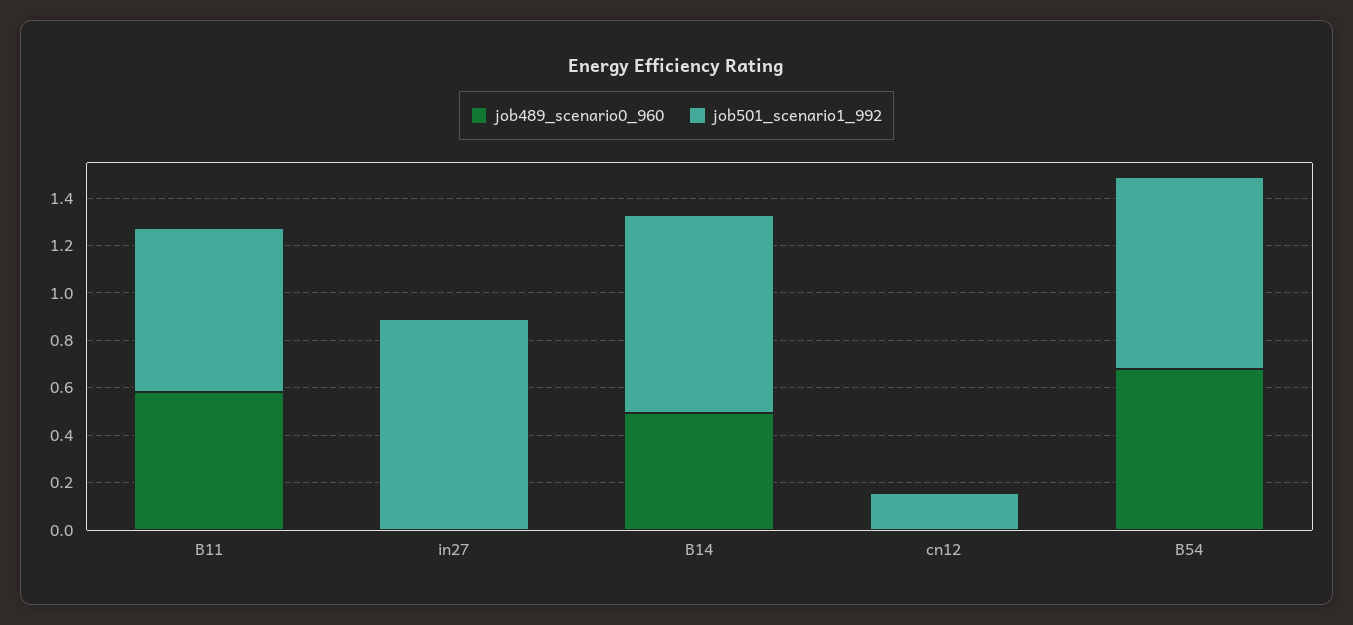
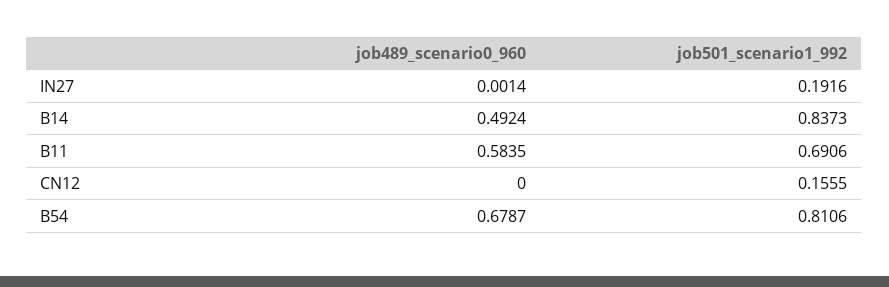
job501_scenario1_992, in27: 0.9 -> 0.1916

